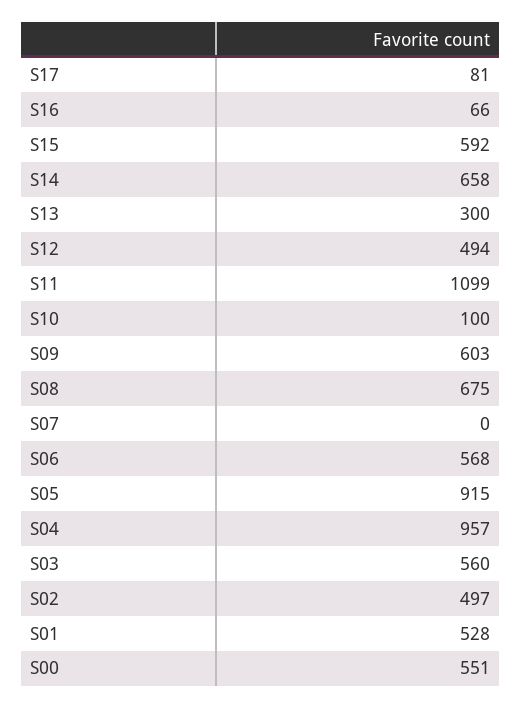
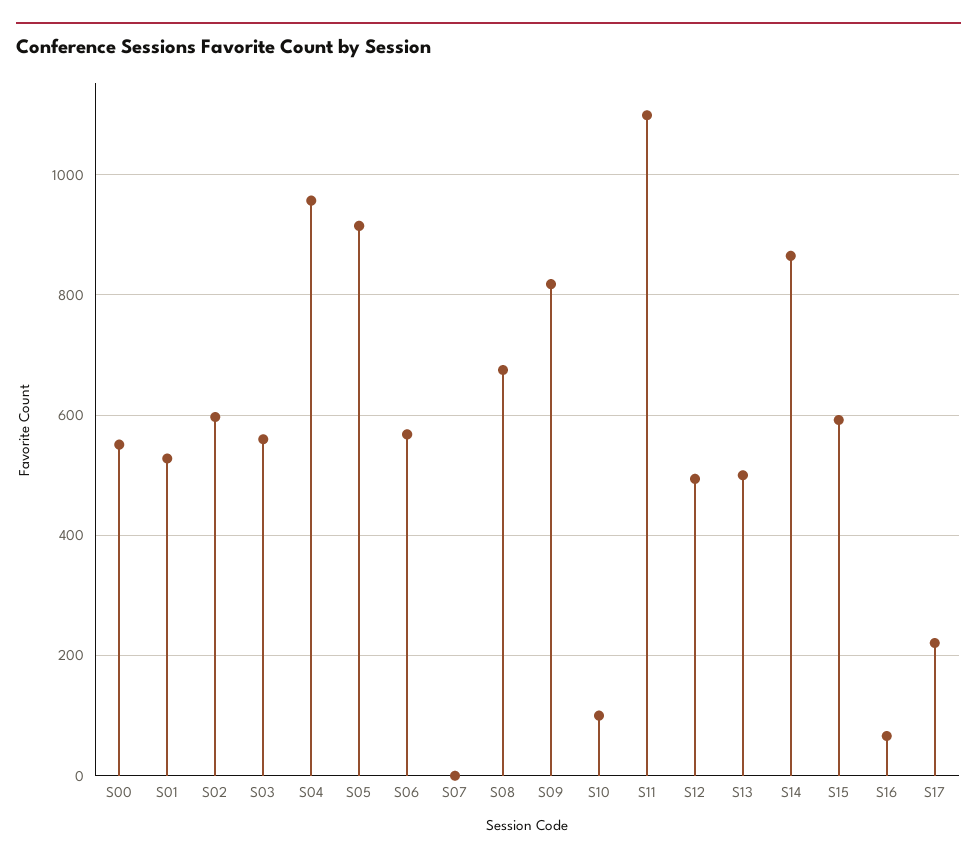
S17: 81 -> 220
S14: 658 -> 860
S13: 300 -> 500
S09: 603 -> 820
S02: 497 -> 600

